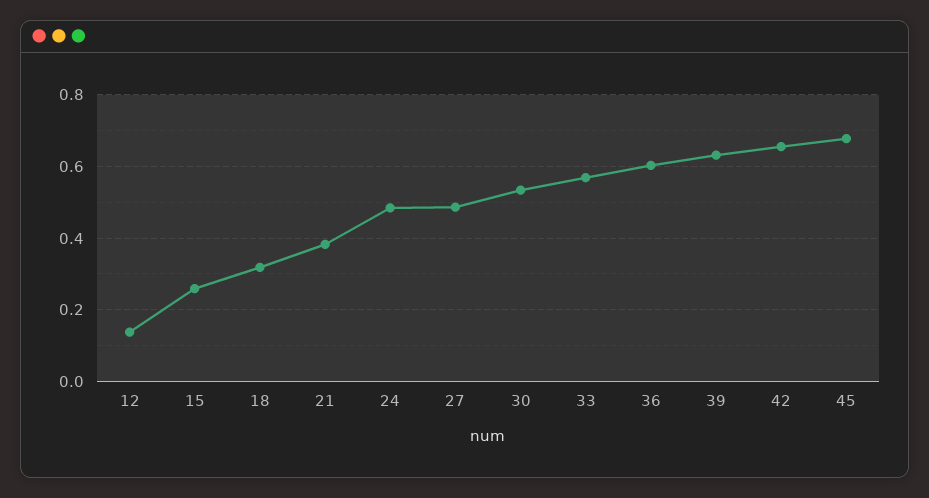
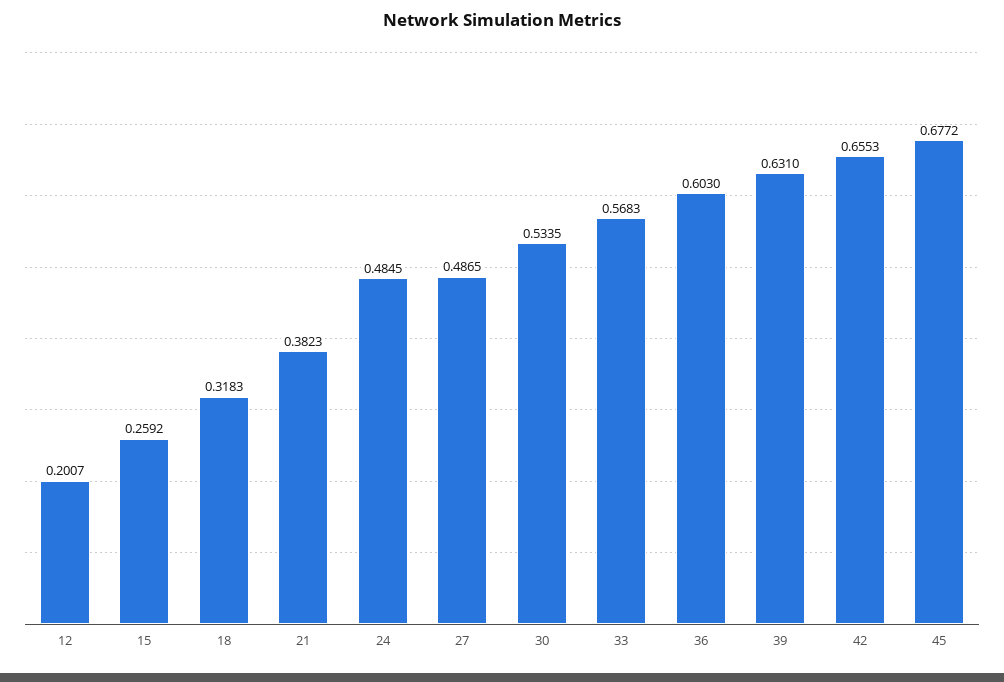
12: 0.14 -> 0.2007

